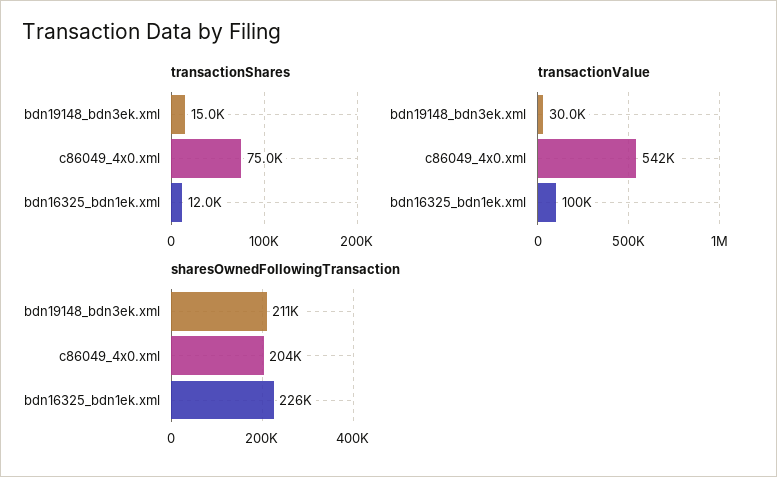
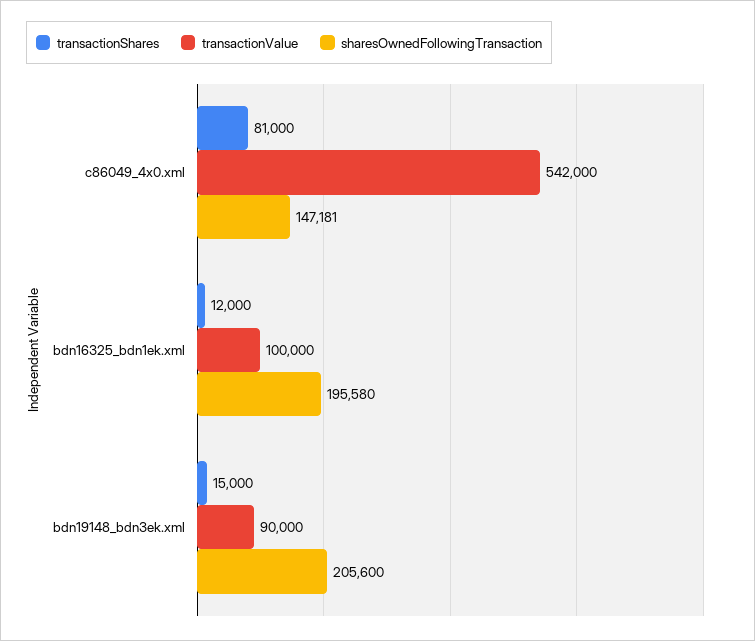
transactionShares, c86049_4x0.xml: 75000 -> 81000
transactionValue, bdn19148_bdn3ek.xml: 30000 -> 90000
sharesOwnedFollowingTransaction, bdn19148_bdn3ek.xml: 211000 -> 205600
sharesOwnedFollowingTransaction, c86049_4x0.xml: 204000 -> 147181
sharesOwnedFollowingTransaction, bdn16325_bdn1ek.xml: 226000 -> 195580

